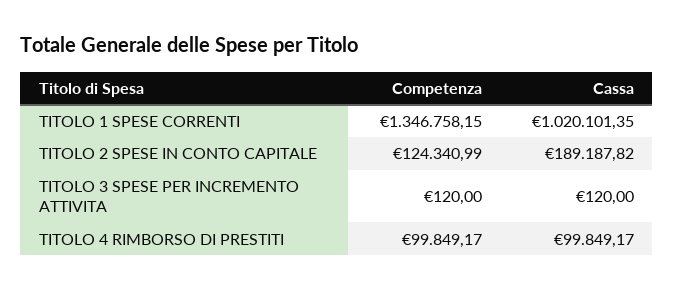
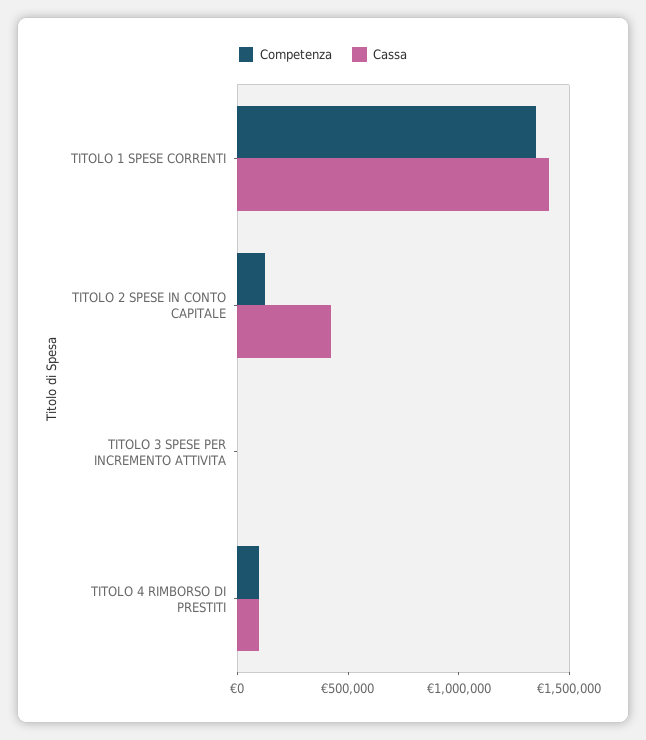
Cassa, TITOLO 1 SPESE CORRENTI: 1020101.35 -> 1400000
Cassa, TITOLO 2 SPESE IN CONTO CAPITALE: 189187.82 -> 400000

